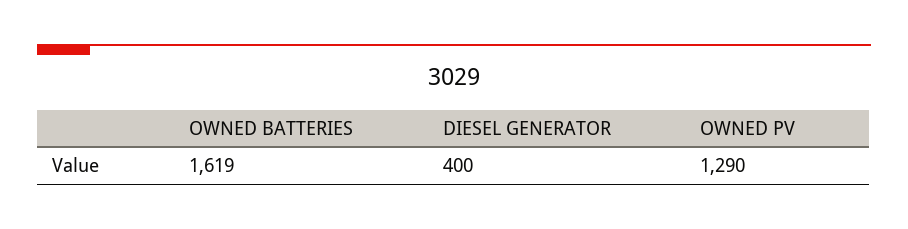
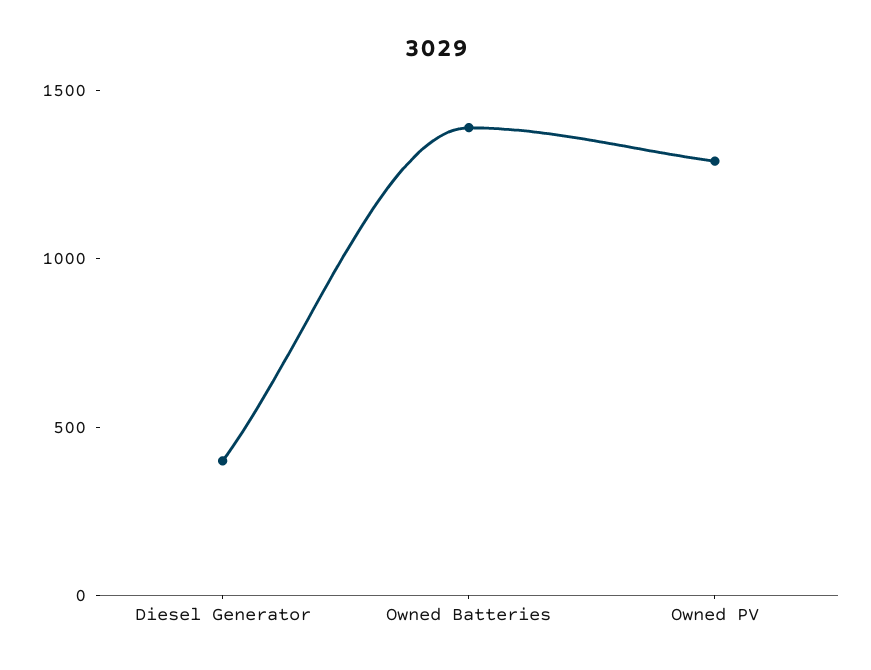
OWNED BATTERIES: 1619 -> 1400

